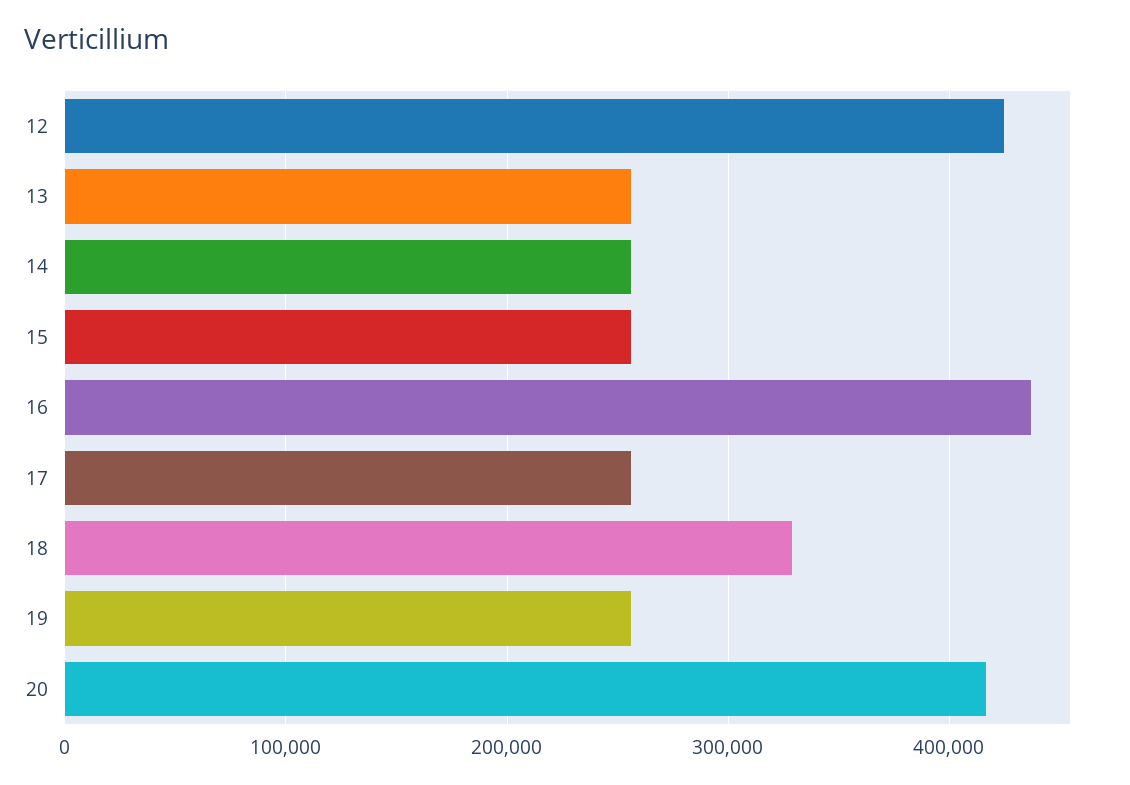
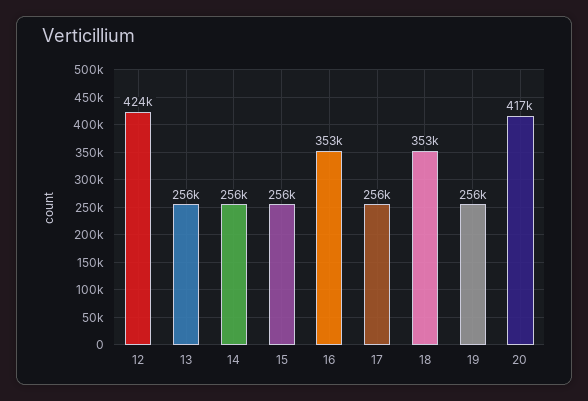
16: 440000 -> 353000
18: 330000 -> 353000

